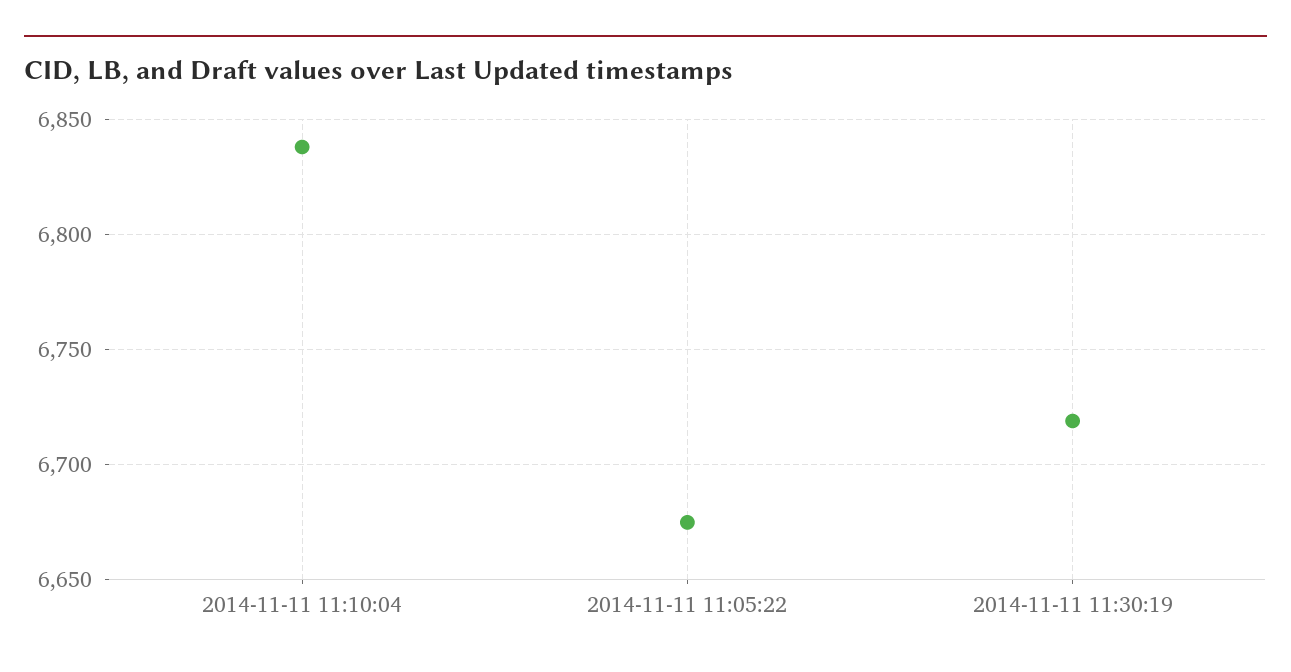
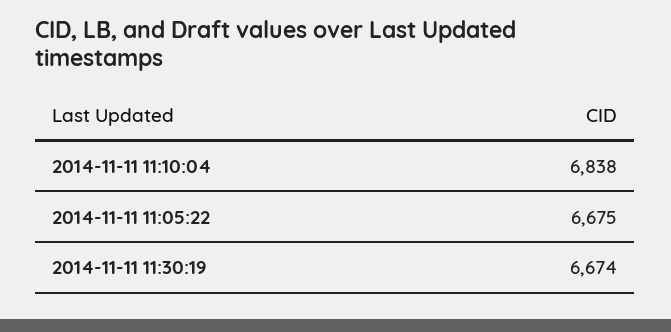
2014-11-11 11:30:19: 6720 -> 6674

